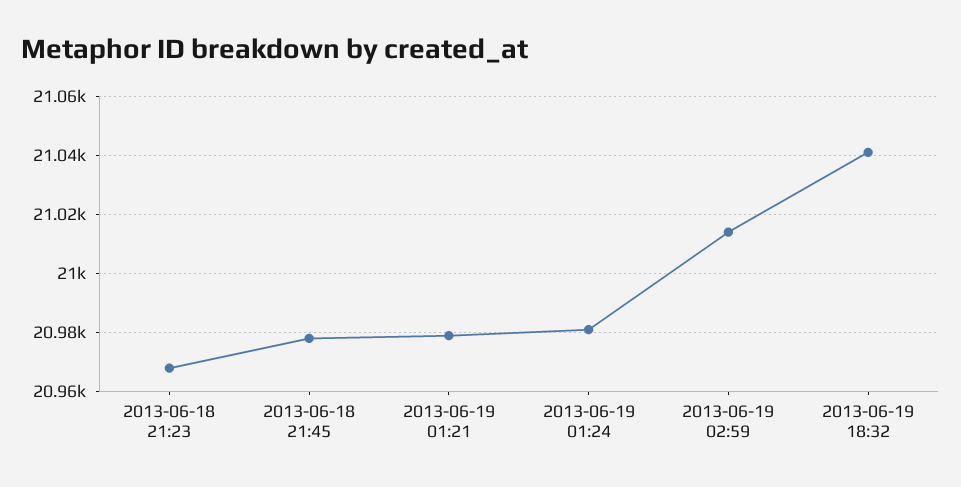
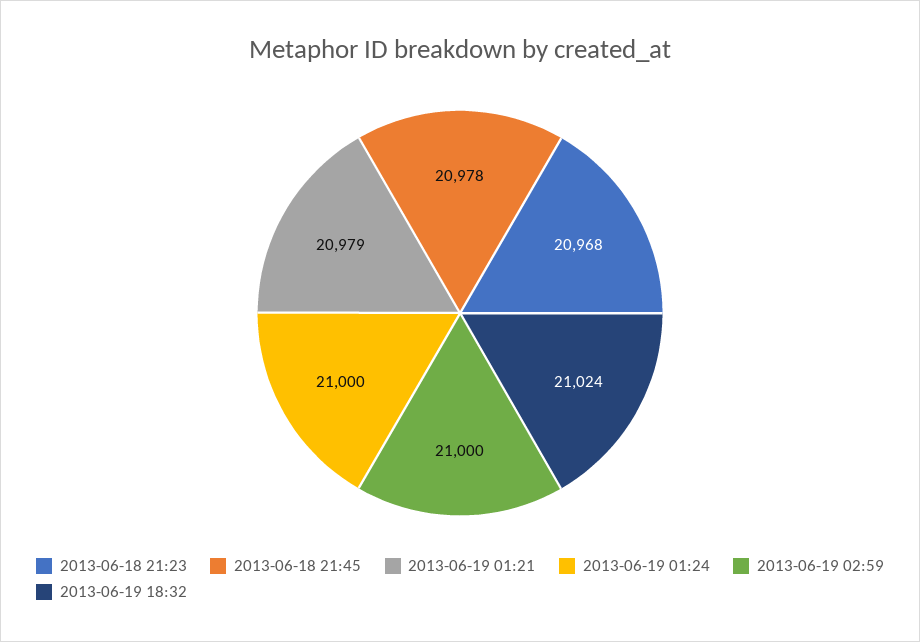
2013-06-19 01:24: 20980 -> 21000
2013-06-19 02:59: 21015 -> 21000
2013-06-19 18:32: 21040 -> 21024

